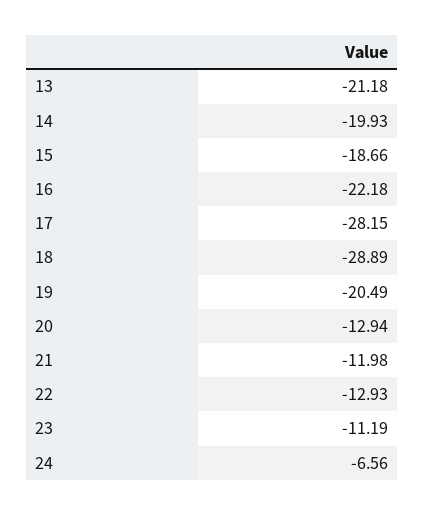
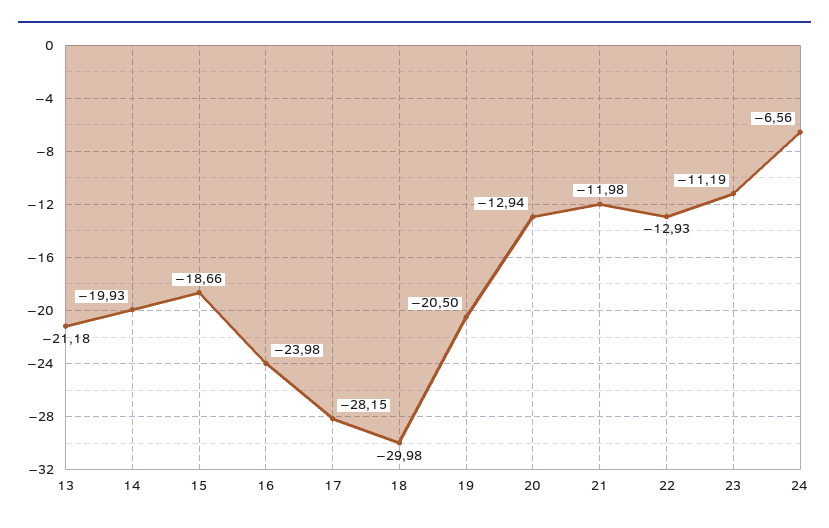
16: -22.18 -> -23.98
18: -28.89 -> -29.98
19: -20.49 -> -20.5

